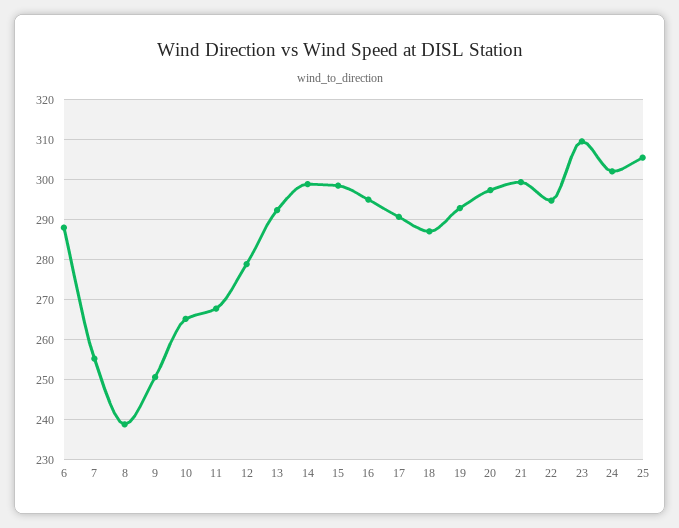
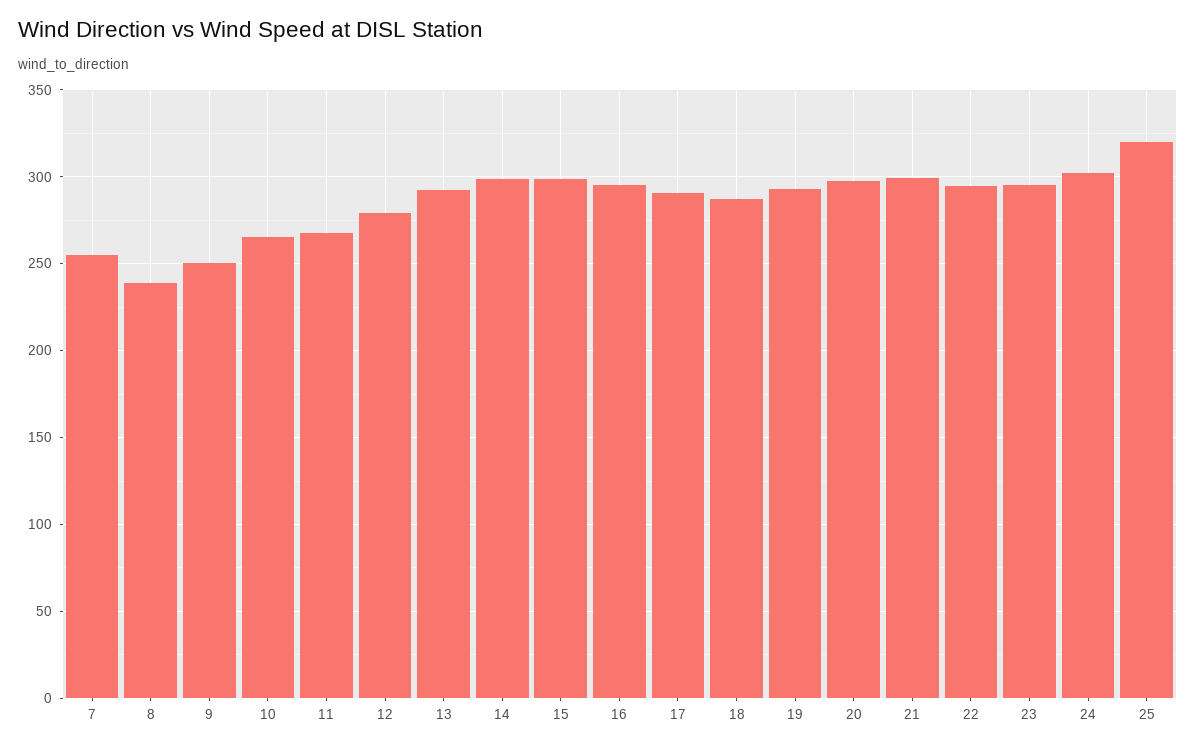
6: 288 -> none
23: 310 -> 295
25: 306 -> 320

